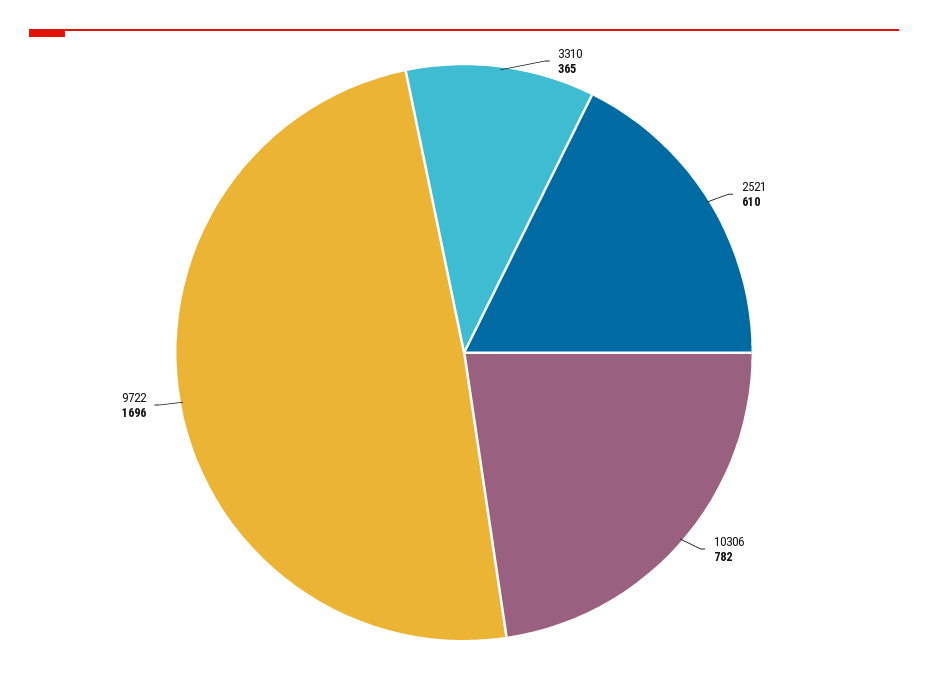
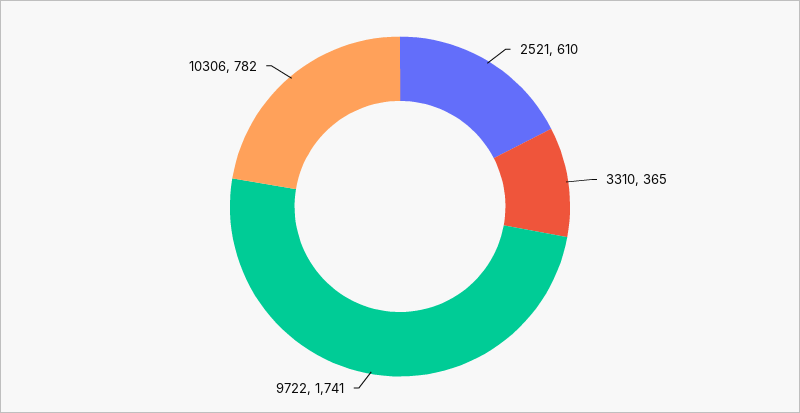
9722: 1696 -> 1741

